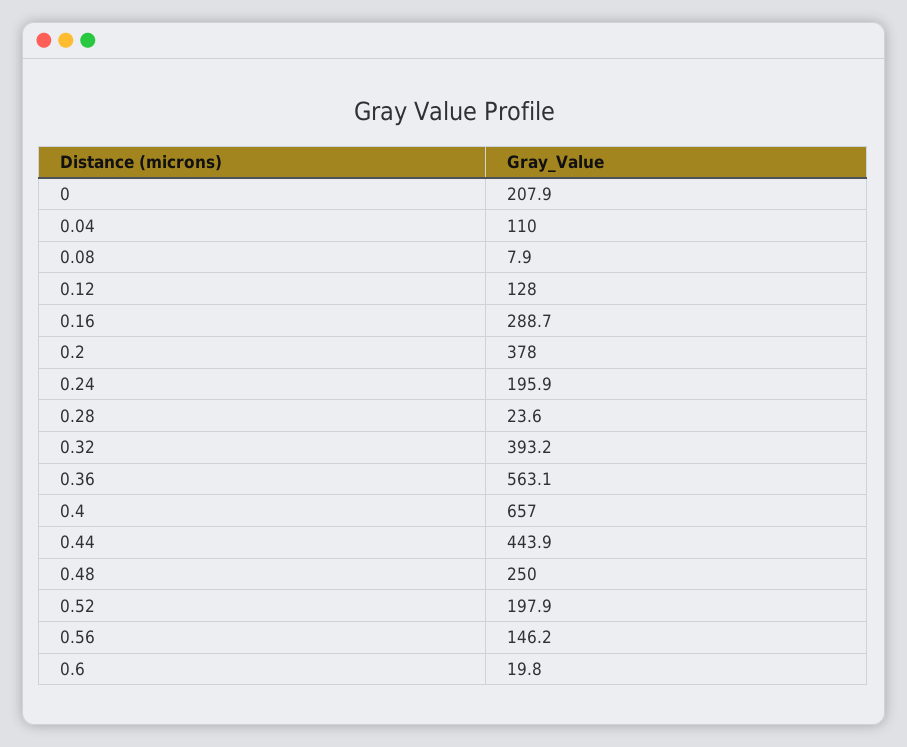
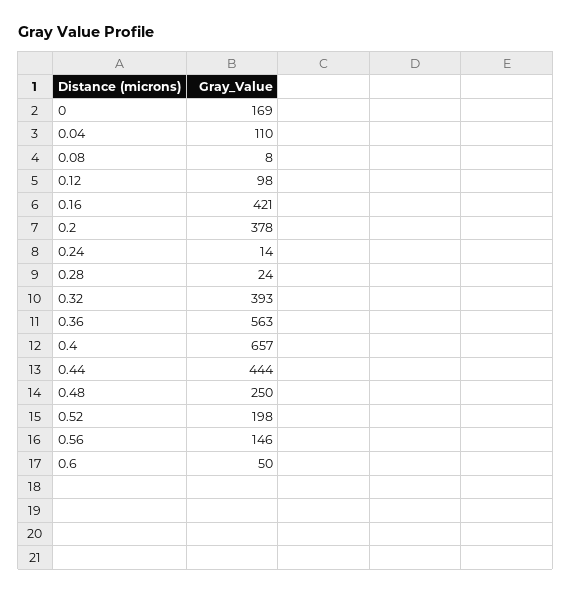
0: 207.9 -> 169
0.12: 128 -> 98
0.16: 288.7 -> 421
0.24: 195.9 -> 14
0.6: 19.8 -> 50

